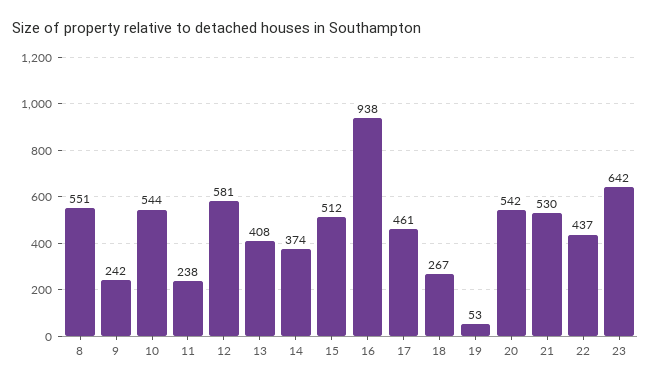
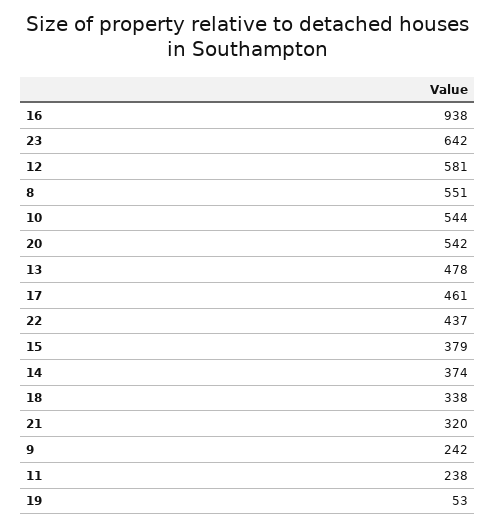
13: 408 -> 478
15: 512 -> 379
18: 267 -> 338
21: 530 -> 320

